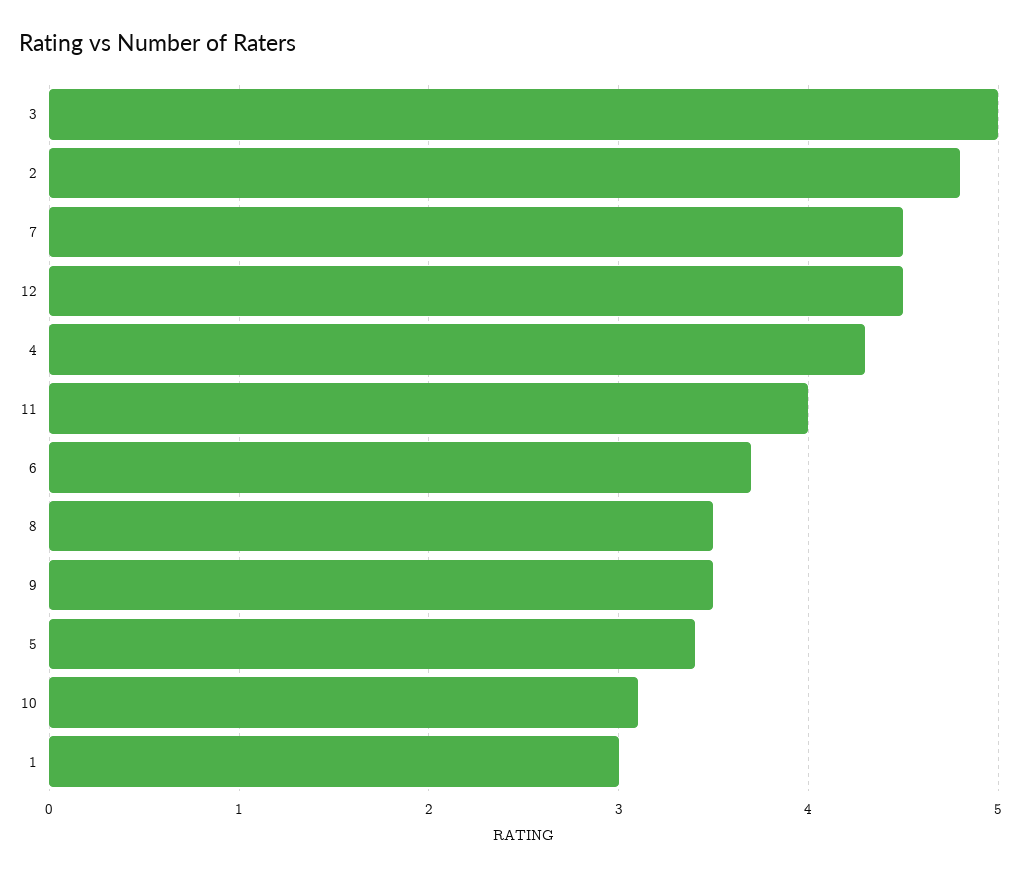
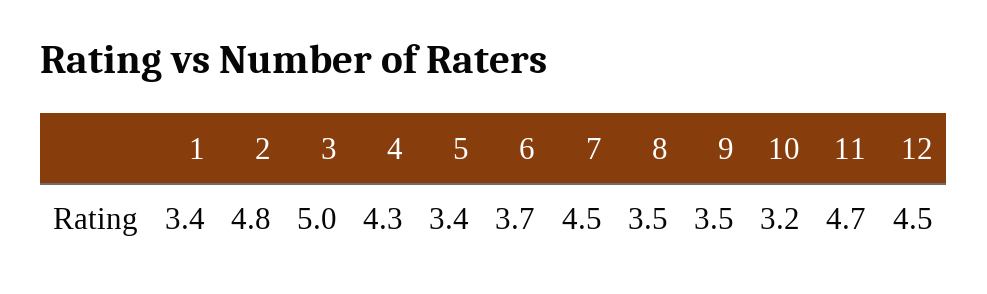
11: 4 -> 4.7
10: 3.1 -> 3.2
1: 3 -> 3.4

